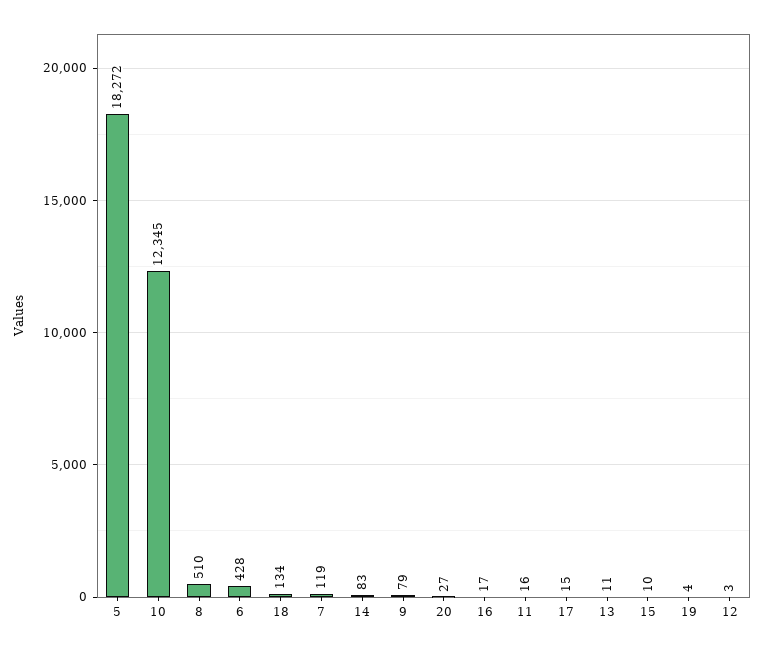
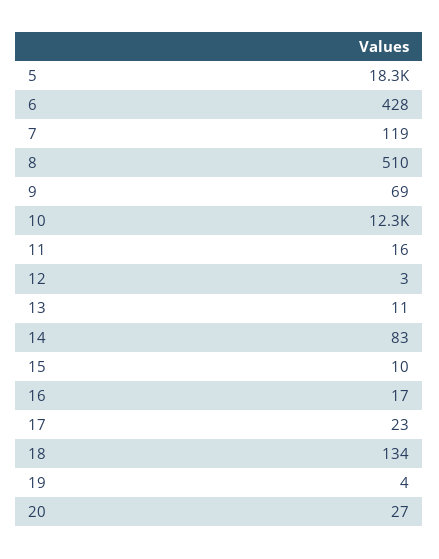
9: 79 -> 69
17: 15 -> 23

